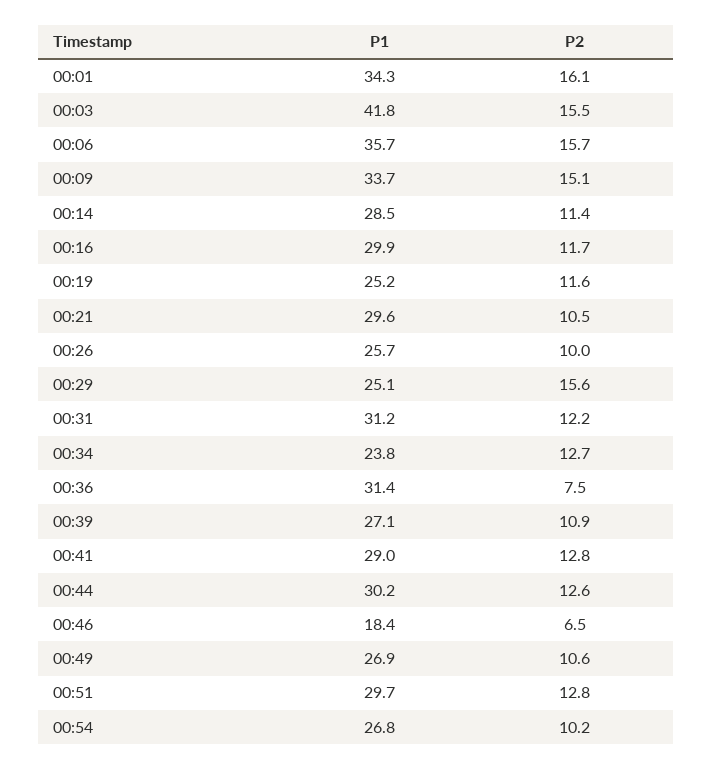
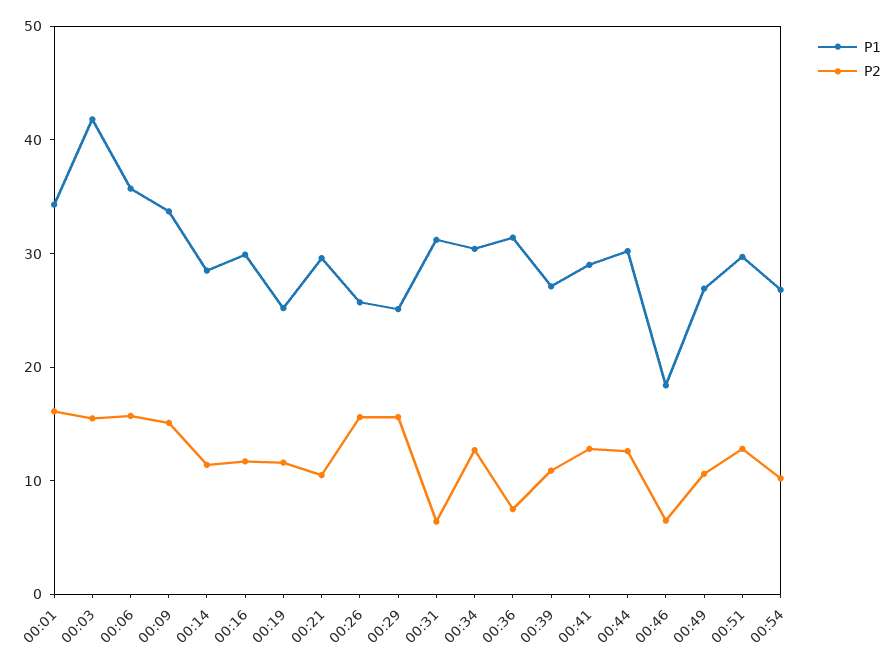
P2, 00:26: 10 -> 16
P2, 00:31: 12.2 -> 6
P1, 00:34: 23.8 -> 30

